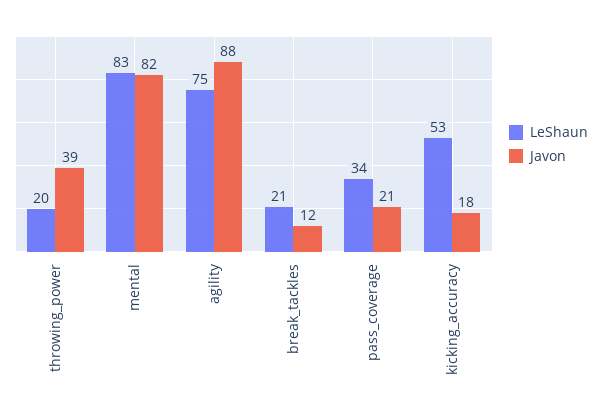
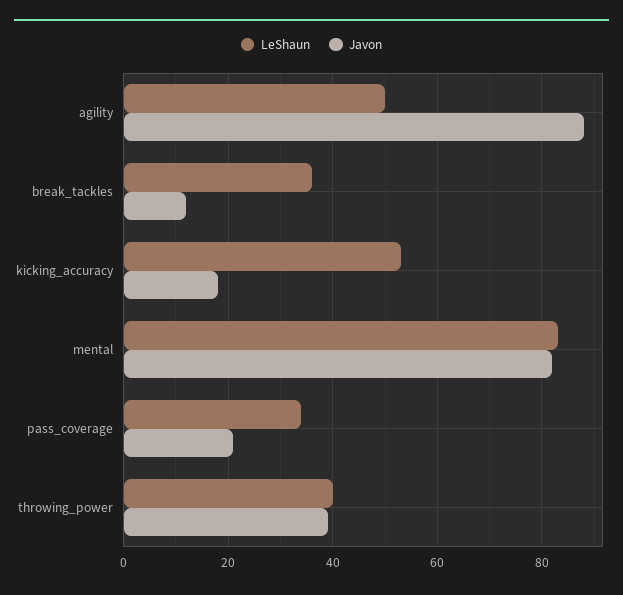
LeShaun, throwing_power: 20 -> 40
LeShaun, agility: 75 -> 50
LeShaun, break_tackles: 21 -> 35

